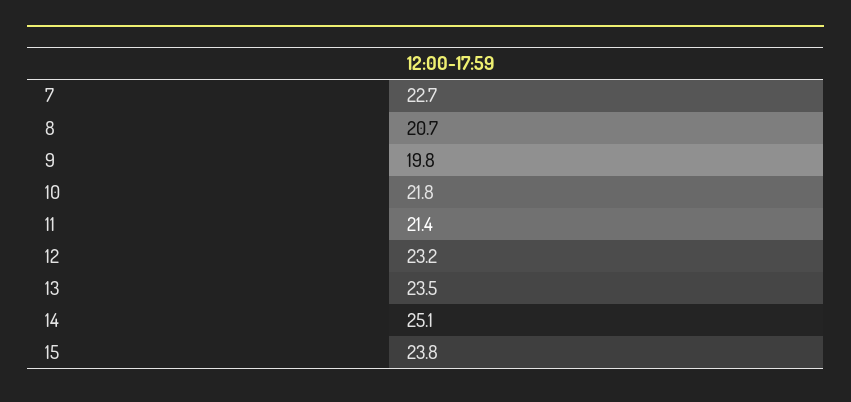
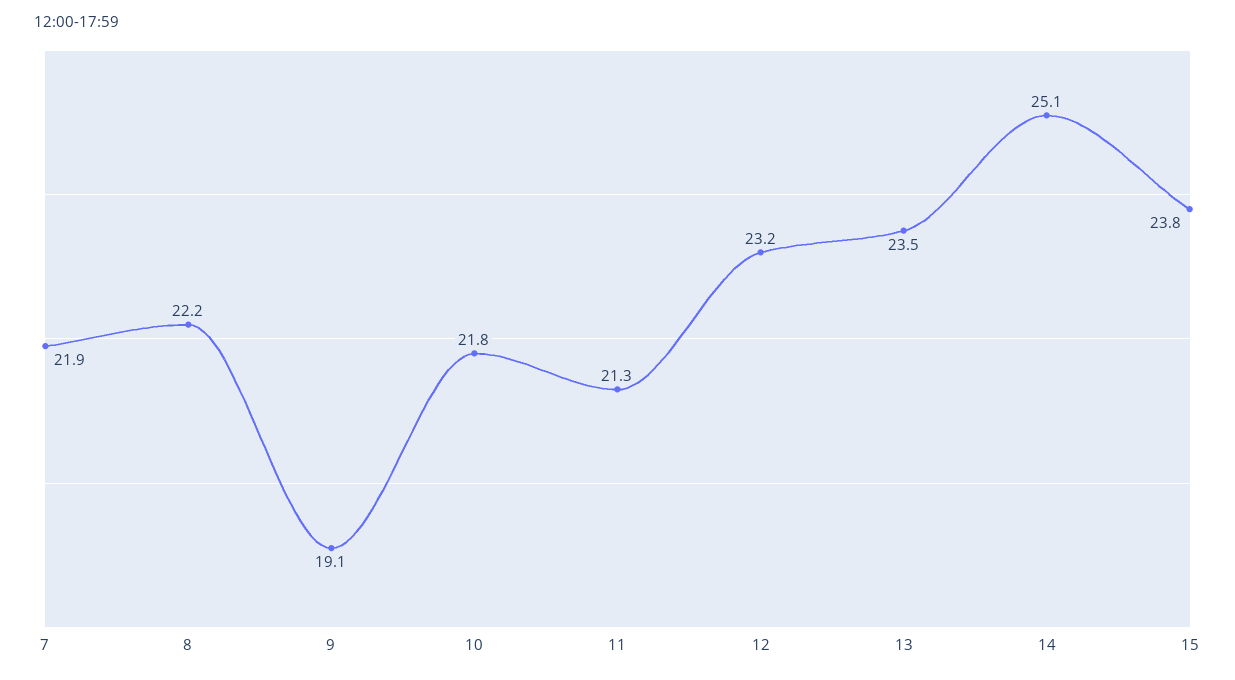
7: 22.7 -> 21.9
8: 20.7 -> 22.2
9: 19.8 -> 19.1
11: 21.4 -> 21.3

